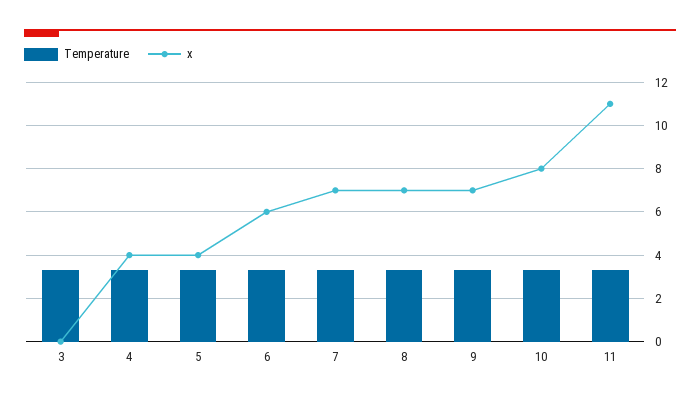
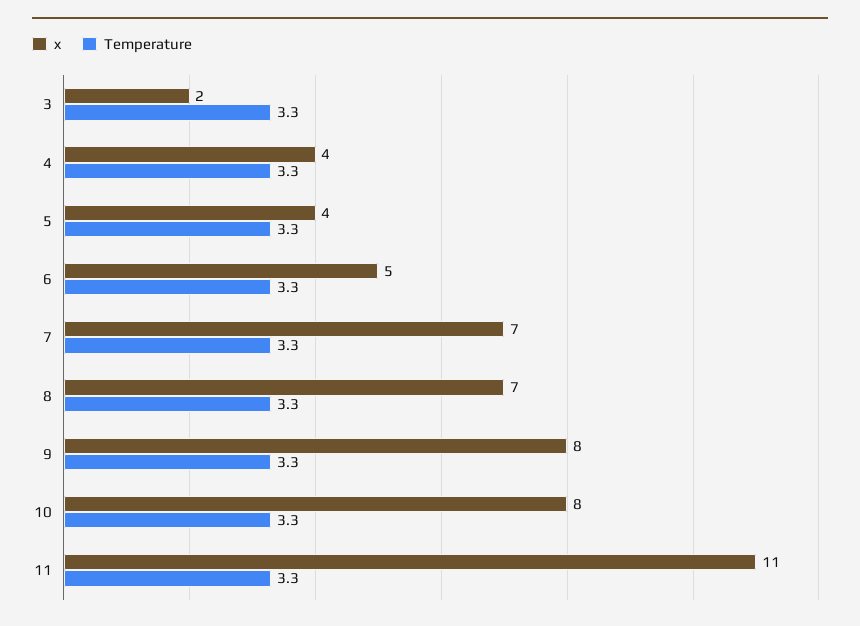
x, 3: 0 -> 2
x, 6: 6 -> 5
x, 9: 7 -> 8

